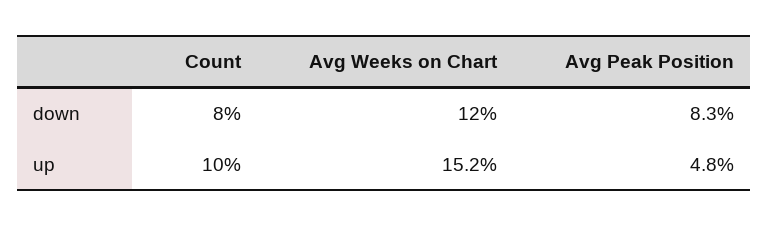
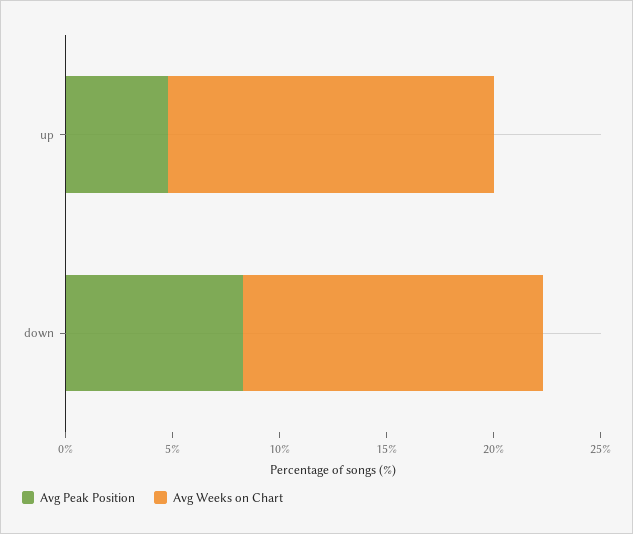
Count, down: 8 -> none
Avg Weeks on Chart, down: 12 -> 14
Count, up: 10 -> none

